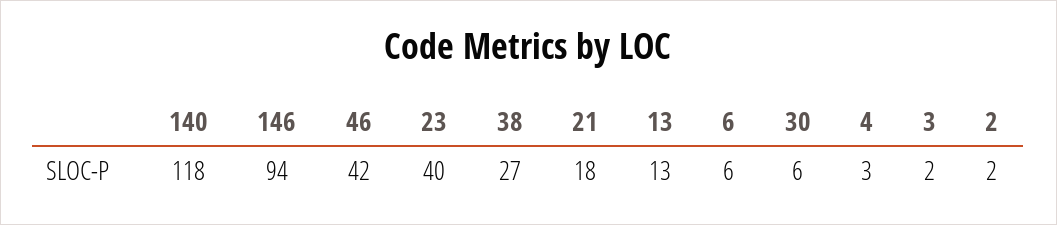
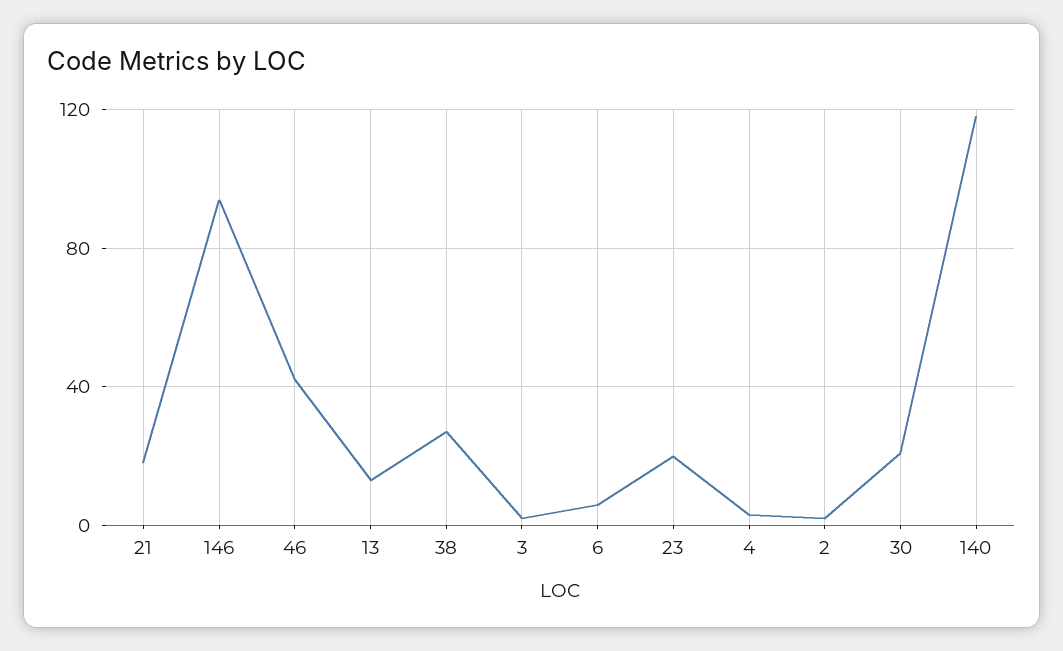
23: 40 -> 20
30: 6 -> 20

